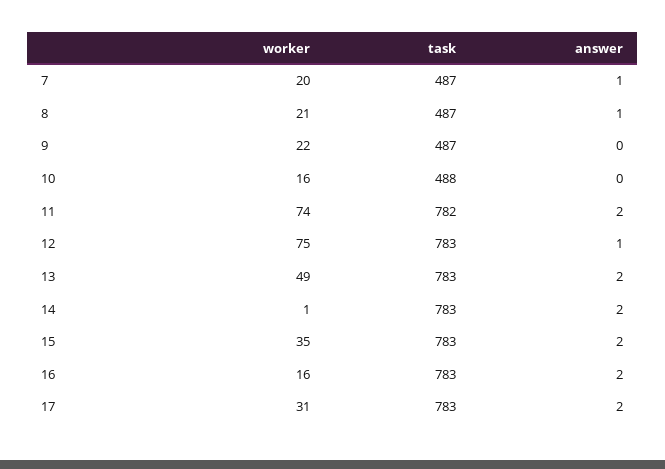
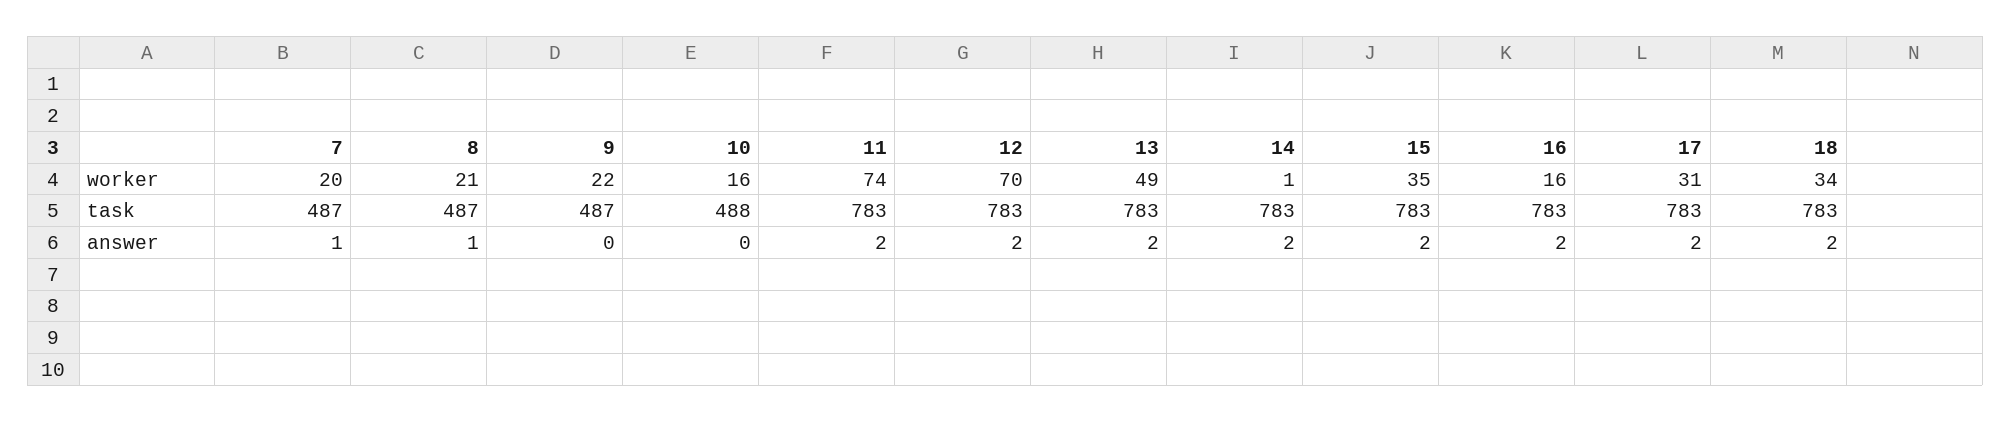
task, 11: 782 -> 783
worker, 12: 75 -> 70
answer, 12: 1 -> 2
worker, 18: none -> 34
task, 18: none -> 783
answer, 18: none -> 2

